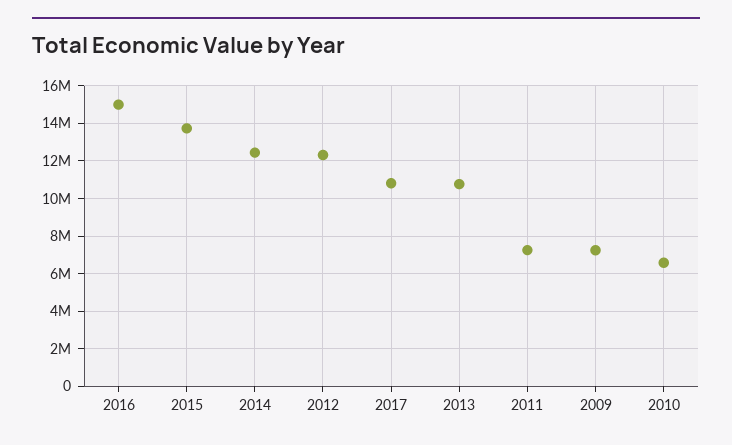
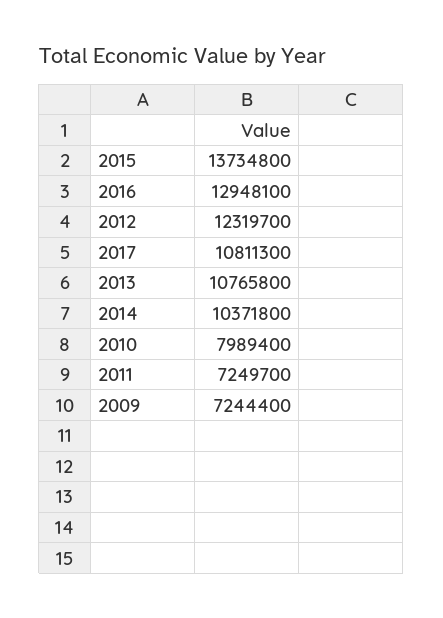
2016: 15000000 -> 12948100
2014: 12500000 -> 10371800
2010: 6500000 -> 7989400

